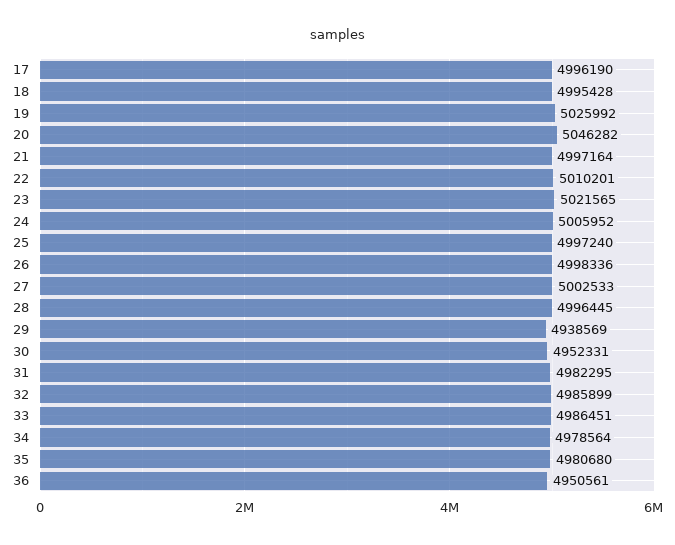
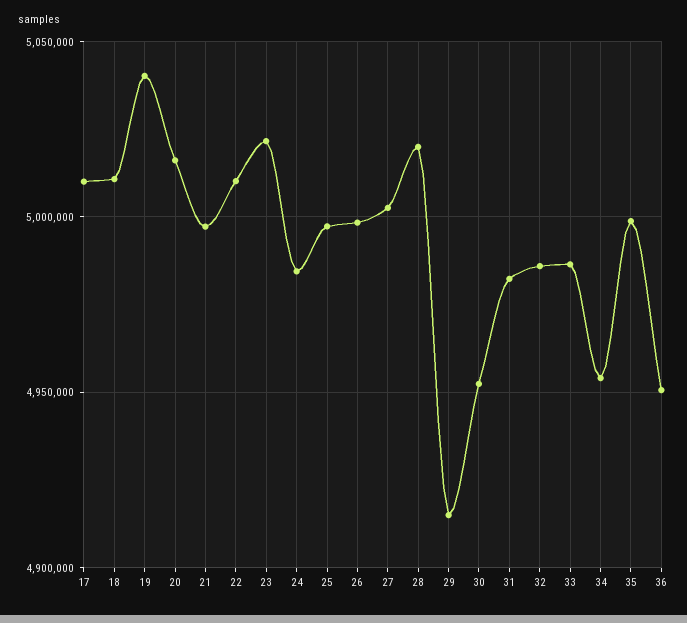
17: 4996190 -> 5010000
18: 4995428 -> 5010000
19: 5025992 -> 5040000
20: 5046282 -> 5015000
24: 5005952 -> 4985000
28: 4996445 -> 5020000
29: 4938569 -> 4915000
34: 4978564 -> 4955000
35: 4980680 -> 5000000

